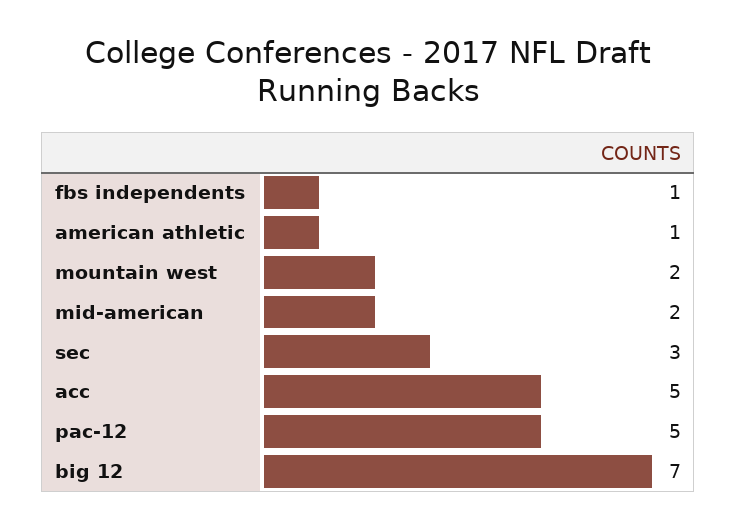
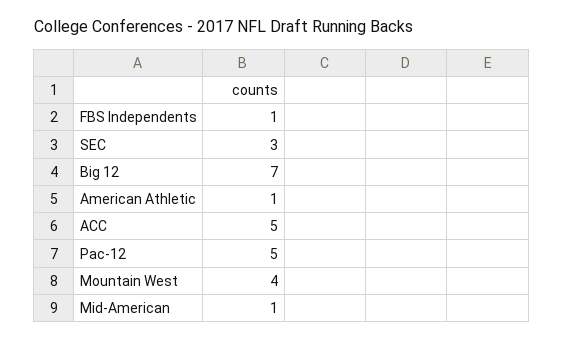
mountain west: 2 -> 4
mid-american: 2 -> 1

